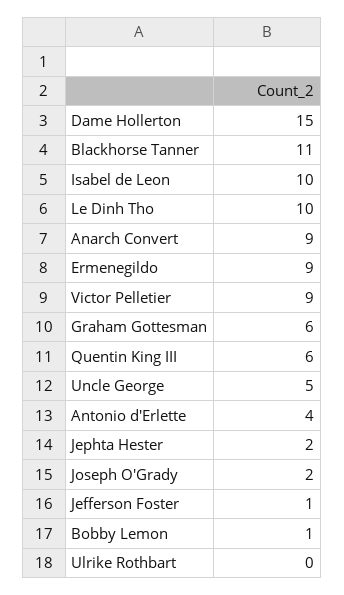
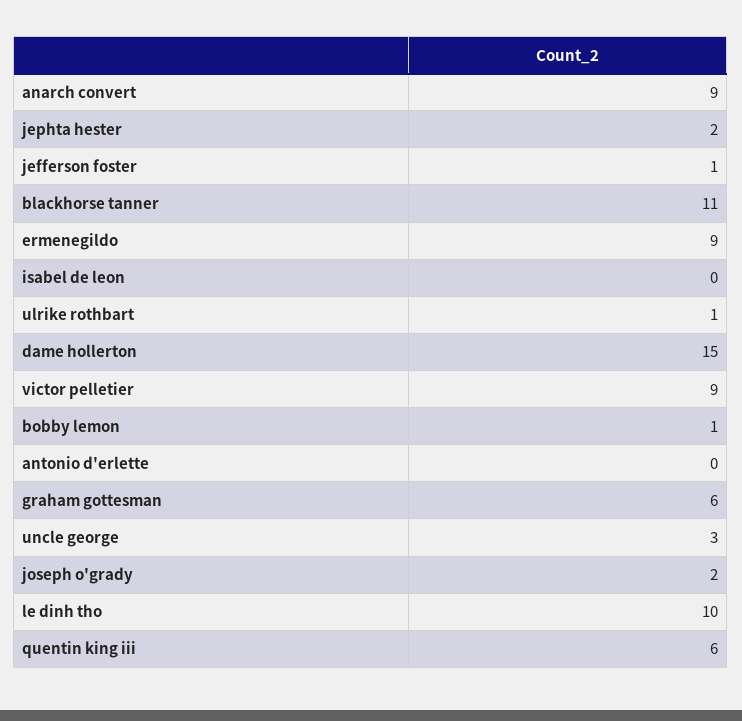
Isabel de Leon: 10 -> 0
Uncle George: 5 -> 3
Antonio d'Erlette: 4 -> 0
Ulrike Rothbart: 0 -> 1

